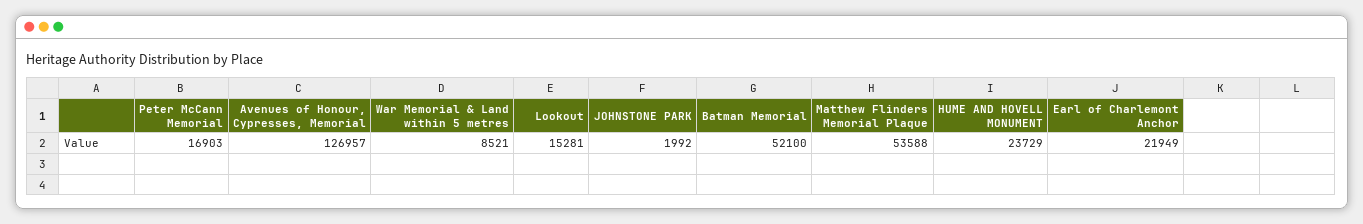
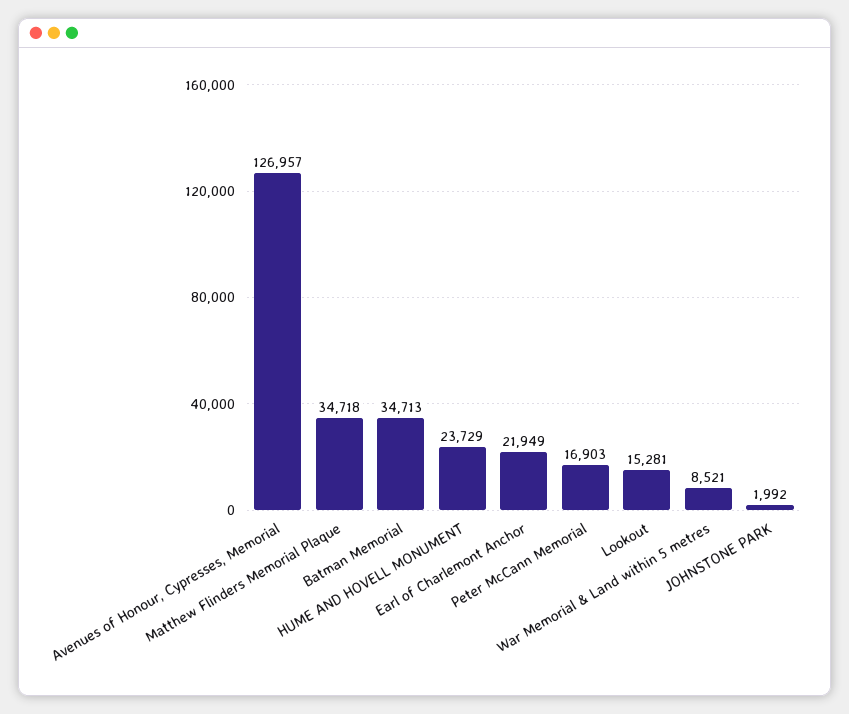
Batman Memorial: 52100 -> 34713
Matthew Flinders Memorial Plaque: 53588 -> 34718

